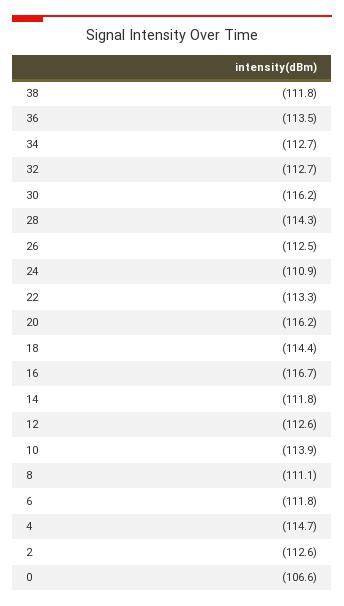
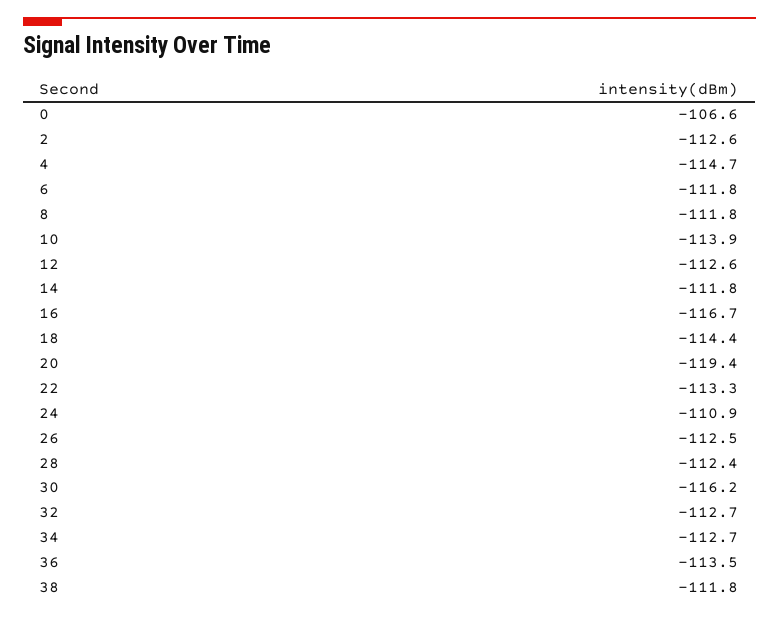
28: -114.3 -> -112.4
20: -116.2 -> -119.4
8: -111.1 -> -111.8

